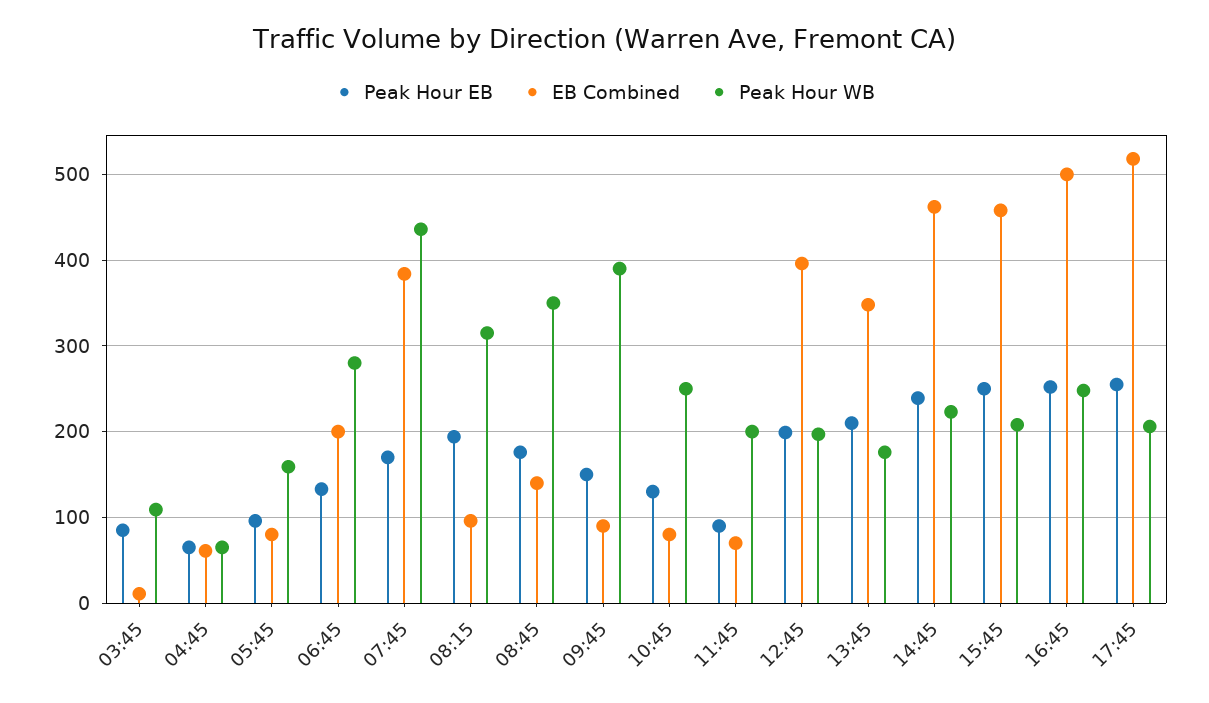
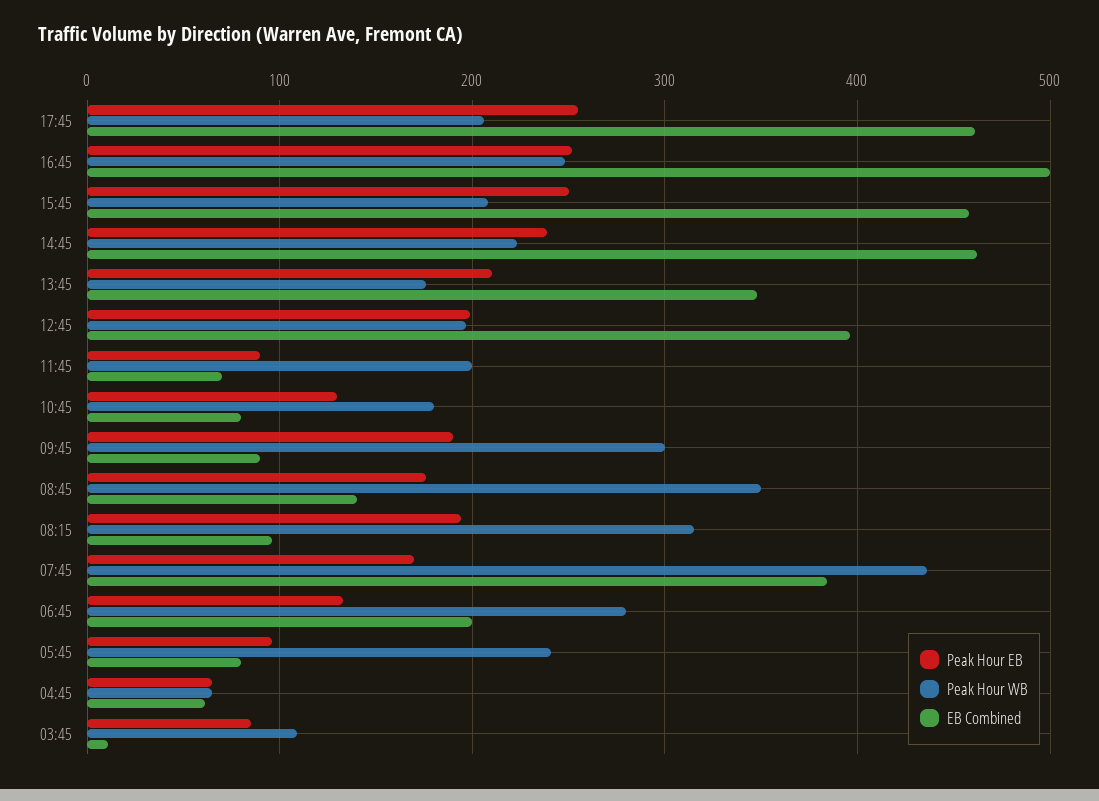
Peak Hour WB, 05:45: 160 -> 240
Peak Hour EB, 09:45: 150 -> 190
Peak Hour WB, 09:45: 390 -> 300
Peak Hour WB, 10:45: 250 -> 180
EB Combined, 17:45: 520 -> 460

